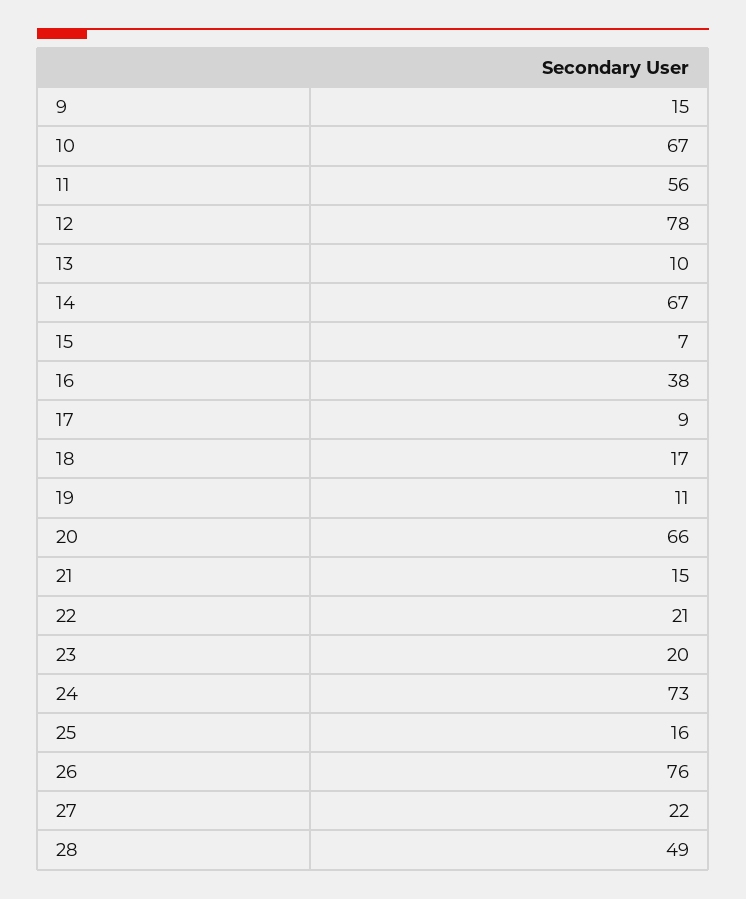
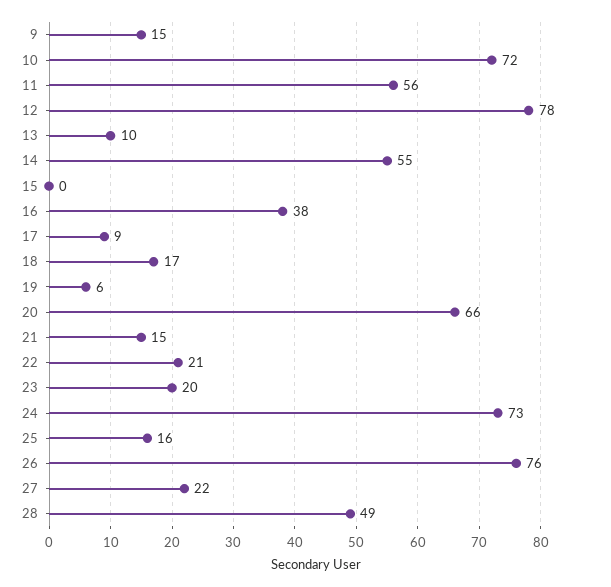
10: 67 -> 72
14: 67 -> 55
15: 7 -> 0
19: 11 -> 6

